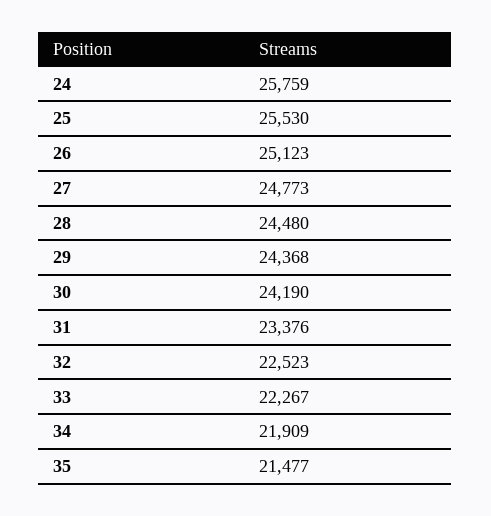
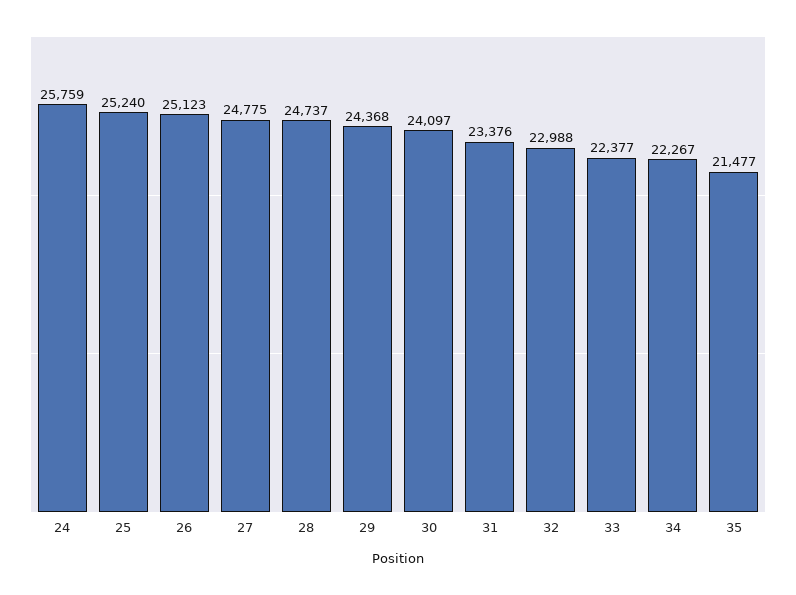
25: 25530 -> 25240
27: 24773 -> 24775
28: 24480 -> 24737
30: 24190 -> 24097
32: 22523 -> 22988
33: 22267 -> 22377
34: 21909 -> 22267

